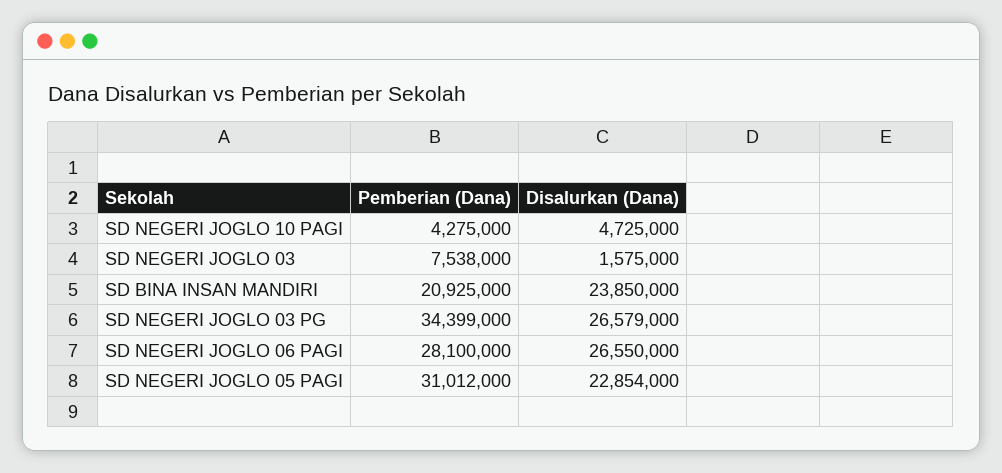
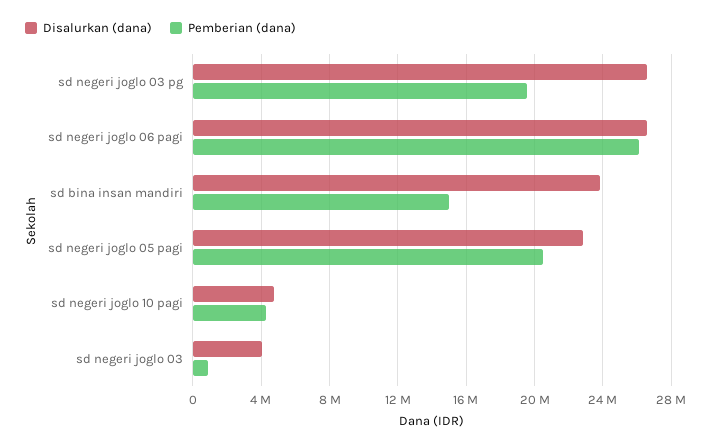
Pemberian (Dana), SD NEGERI JOGLO 03: 7538000 -> 1000000
Disalurkan (Dana), SD NEGERI JOGLO 03: 1575000 -> 4000000
Pemberian (Dana), SD BINA INSAN MANDIRI: 20925000 -> 15000000
Pemberian (Dana), SD NEGERI JOGLO 03 PG: 34399000 -> 19500000
Pemberian (Dana), SD NEGERI JOGLO 06 PAGI: 28100000 -> 26000000
Pemberian (Dana), SD NEGERI JOGLO 05 PAGI: 31012000 -> 20500000

